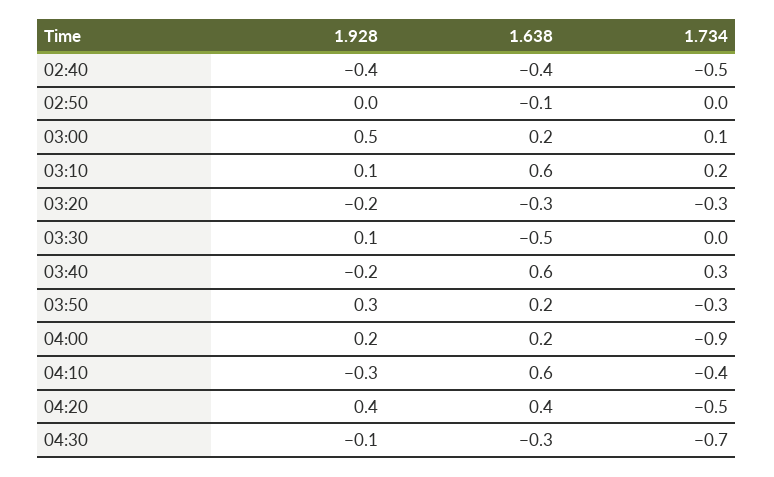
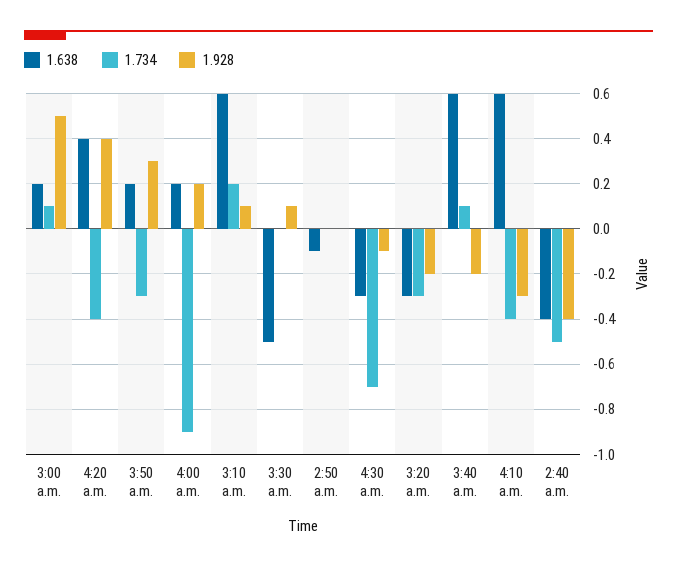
1.734, 03:40: 0.3 -> 0.1
1.734, 04:20: -0.5 -> -0.4

